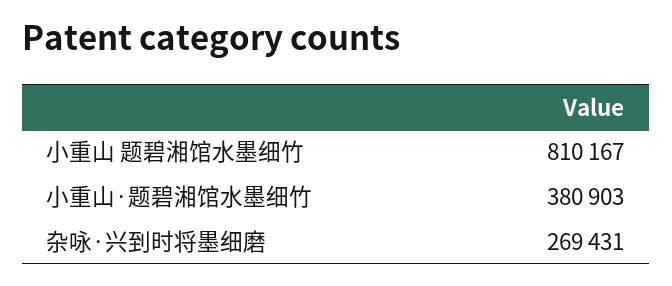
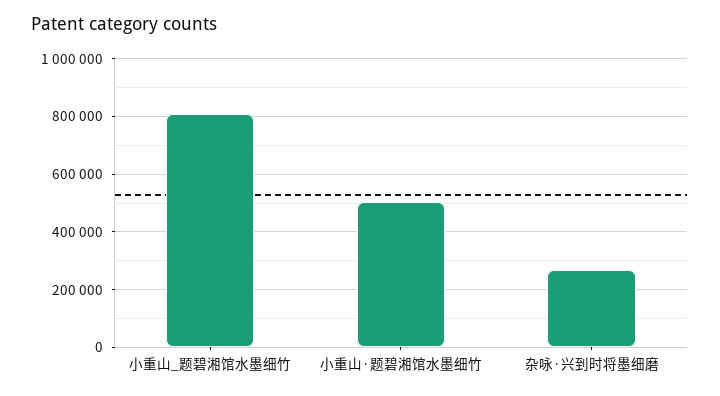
小重山·题碧湘馆水墨细竹: 380903 -> 500000

